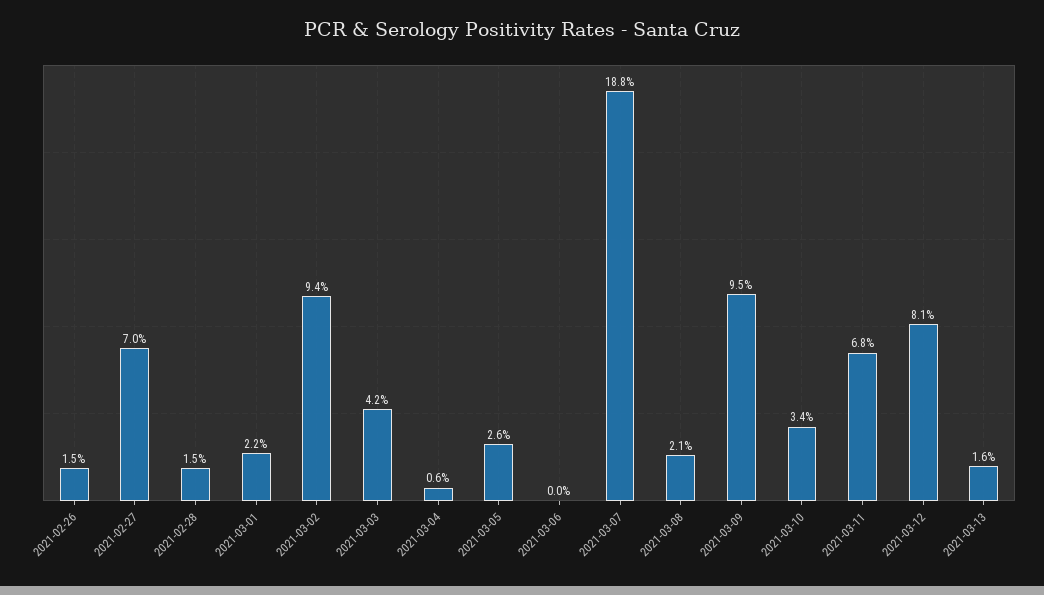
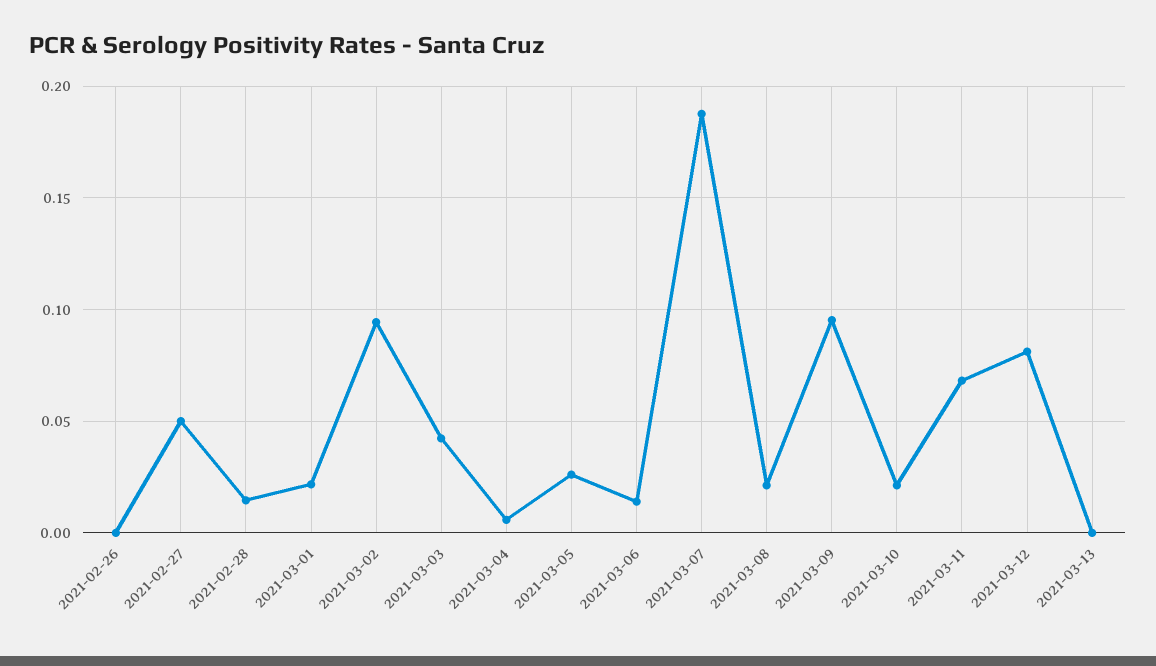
2021-02-26: 0.015 -> 0
2021-02-27: 0.07 -> 0.05
2021-03-06: 0 -> 0.015
2021-03-10: 0.034 -> 0.02
2021-03-13: 0.016 -> 0

